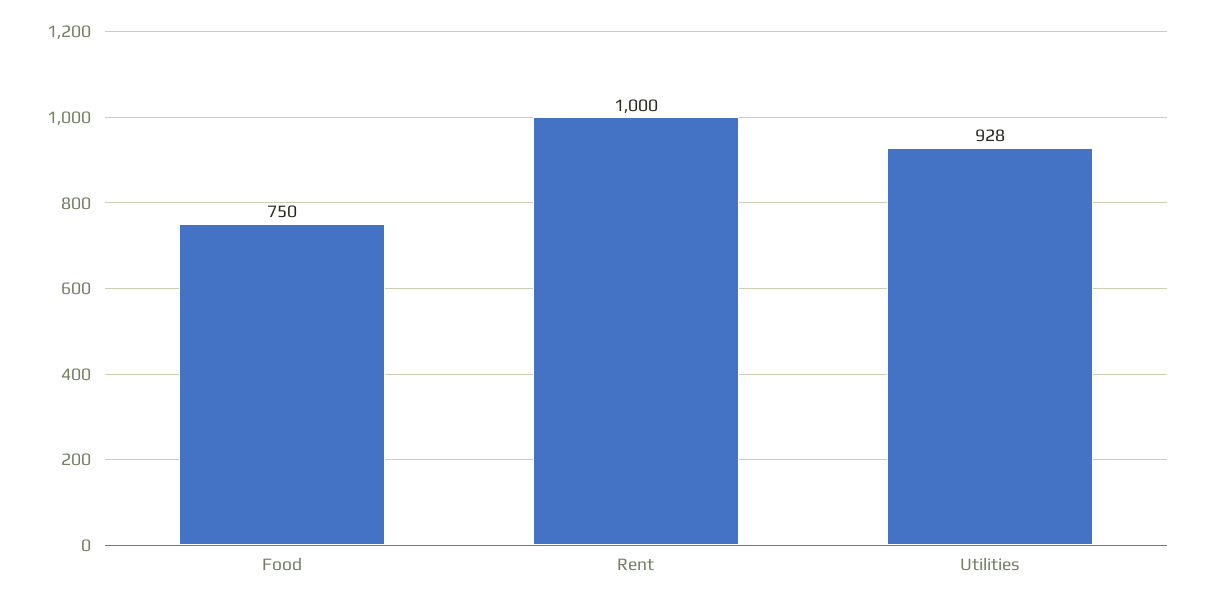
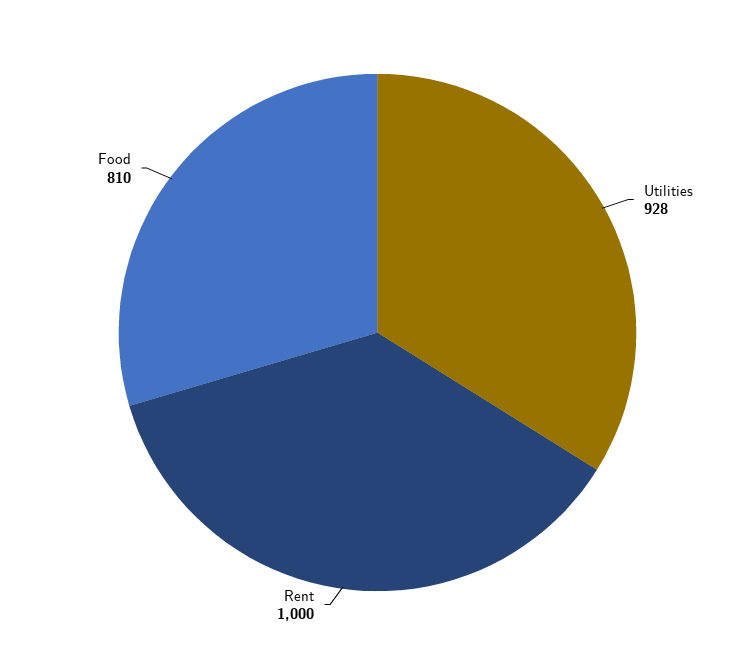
Food: 750 -> 810

